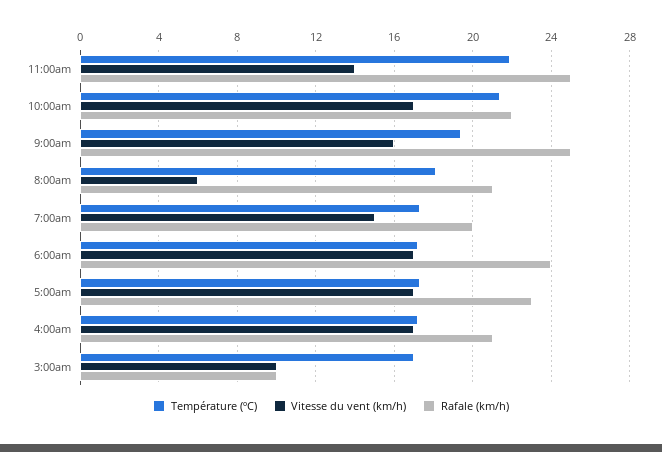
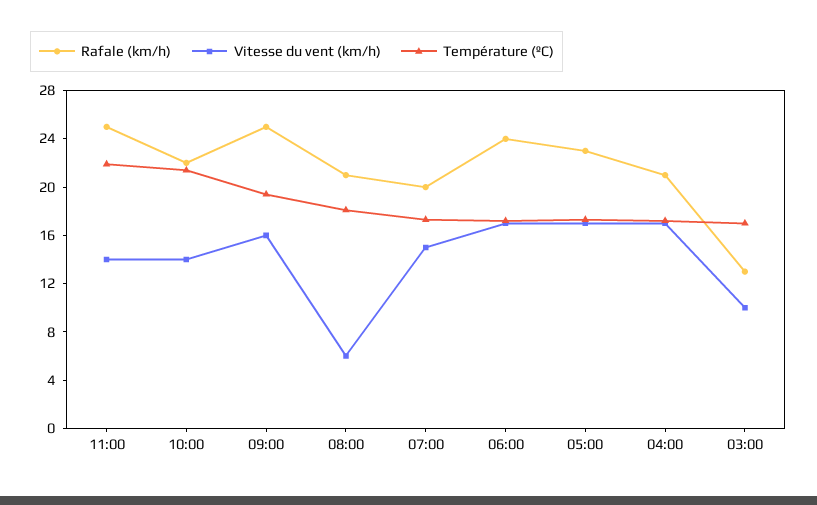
Vitesse du vent (km/h), 10:00am: 17 -> 14
Rafale (km/h), 3:00am: 10 -> 13

